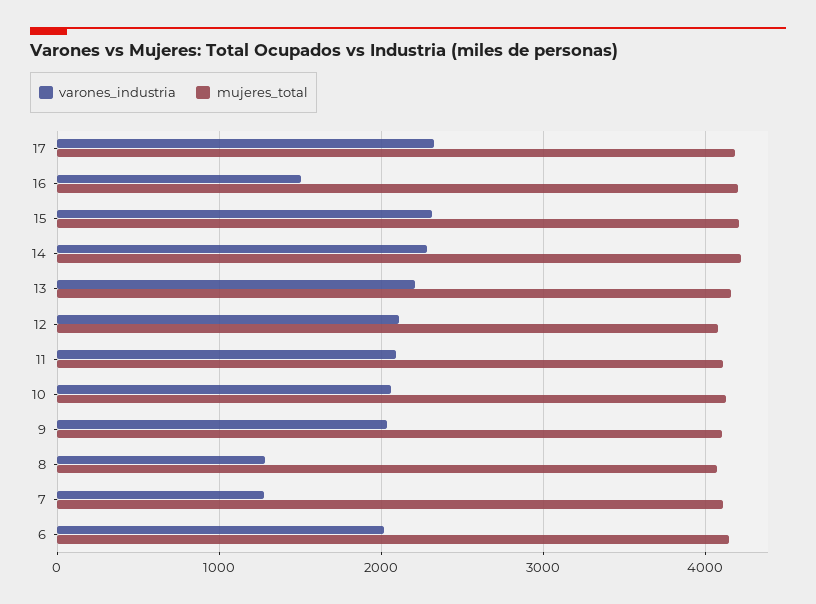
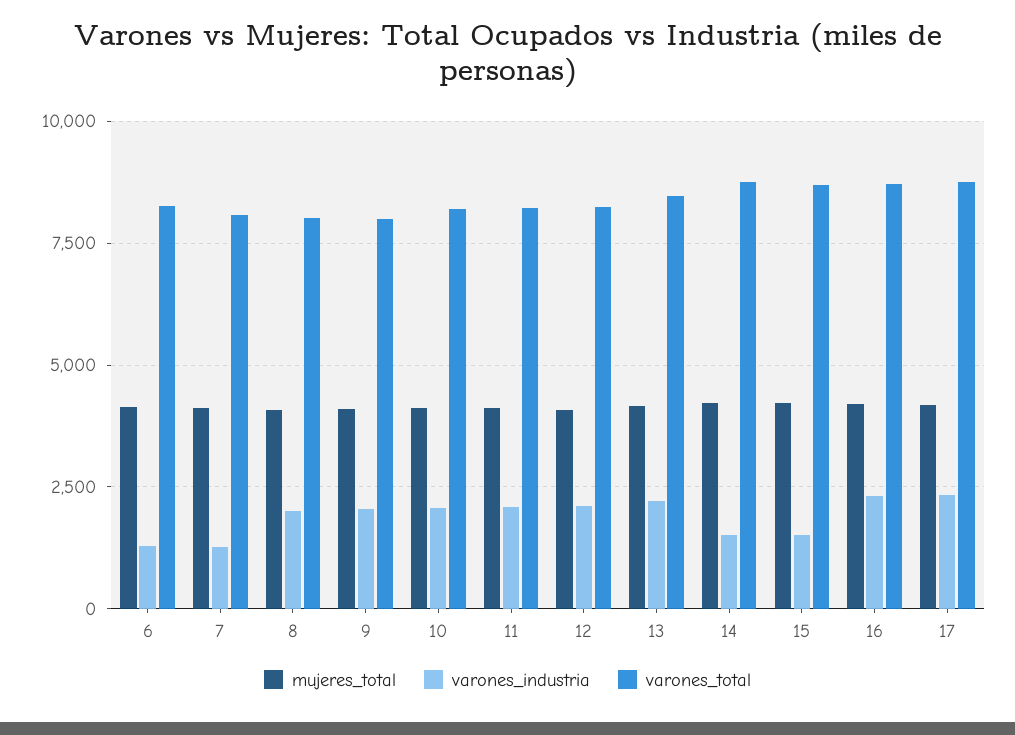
varones_industria, 16: 1500 -> 2250
varones_industria, 15: 2300 -> 1500
varones_industria, 14: 2300 -> 1500
varones_industria, 8: 1300 -> 2000
varones_industria, 6: 2000 -> 1250
varones_total, 6: none -> 8250
varones_total, 7: none -> 8000
varones_total, 8: none -> 8000
varones_total, 9: none -> 8000
varones_total, 10: none -> 8250
varones_total, 11: none -> 8250
varones_total, 12: none -> 8250
varones_total, 13: none -> 8500
varones_total, 14: none -> 8750
varones_total, 15: none -> 8750
varones_total, 16: none -> 8750
varones_total, 17: none -> 8750

